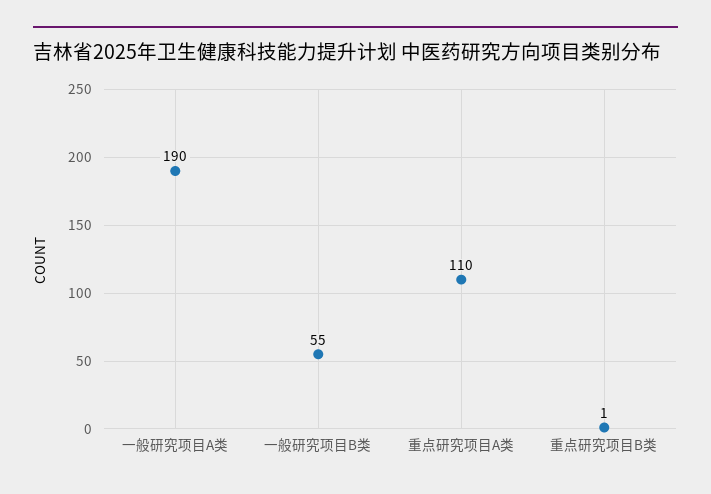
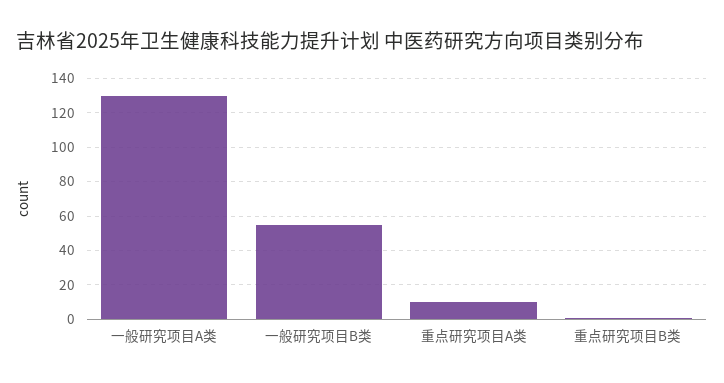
一般研究项目A类: 190 -> 130
重点研究项目A类: 110 -> 10

